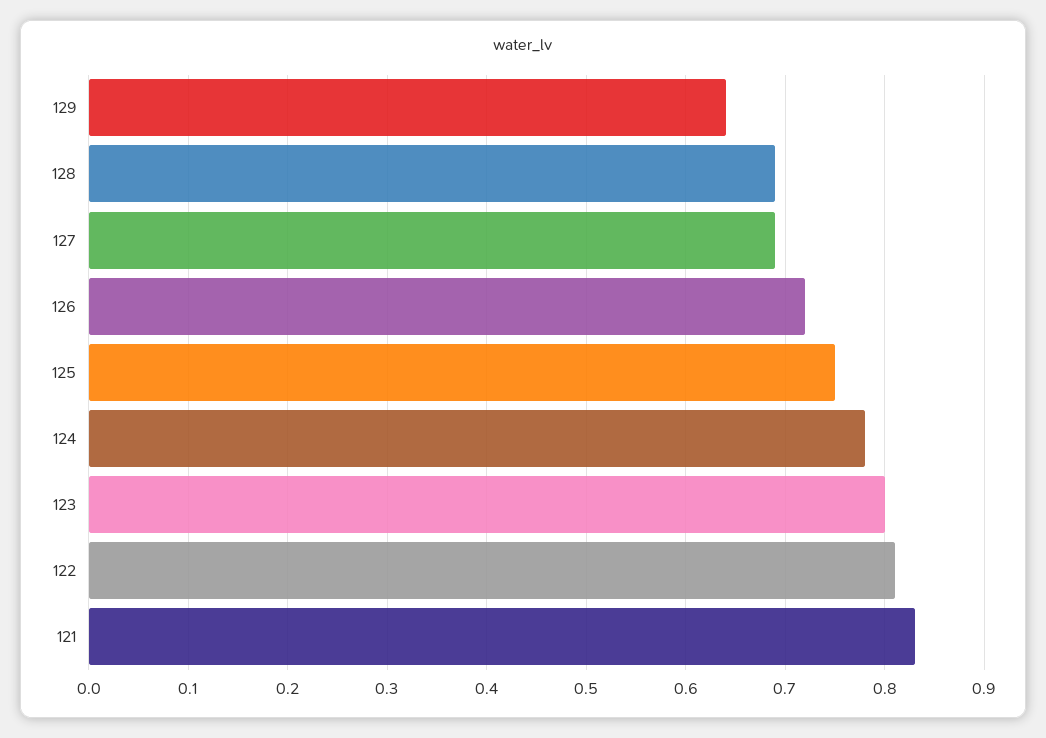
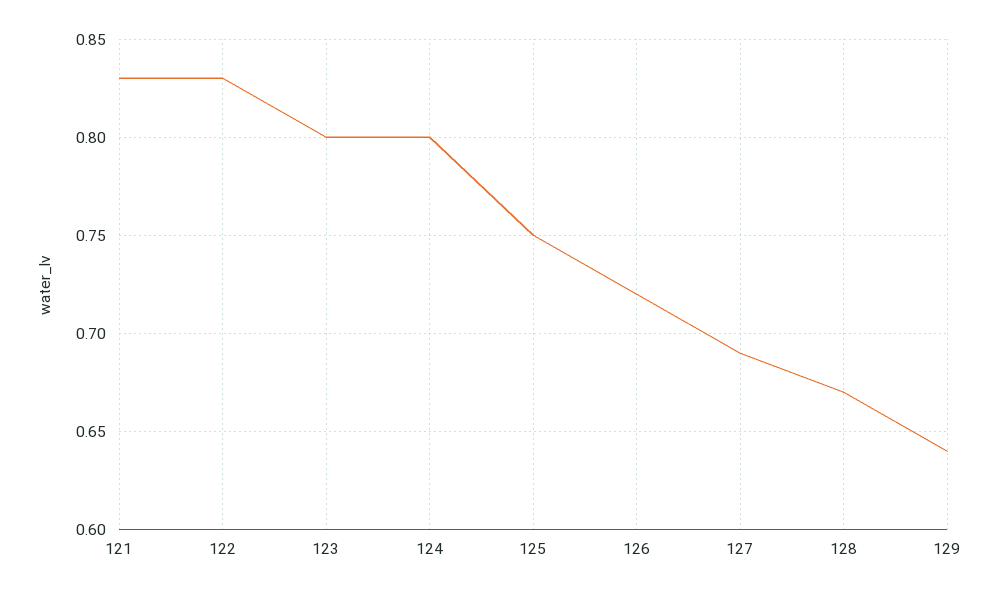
128: 0.69 -> 0.67
124: 0.78 -> 0.8
122: 0.81 -> 0.83

